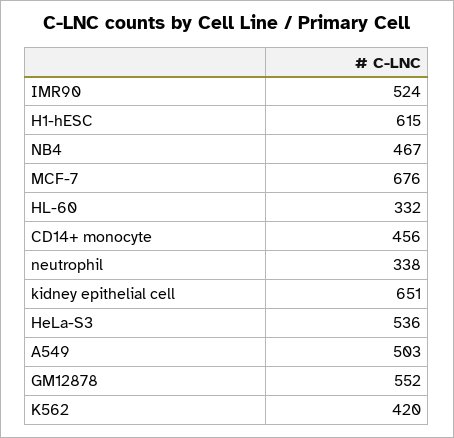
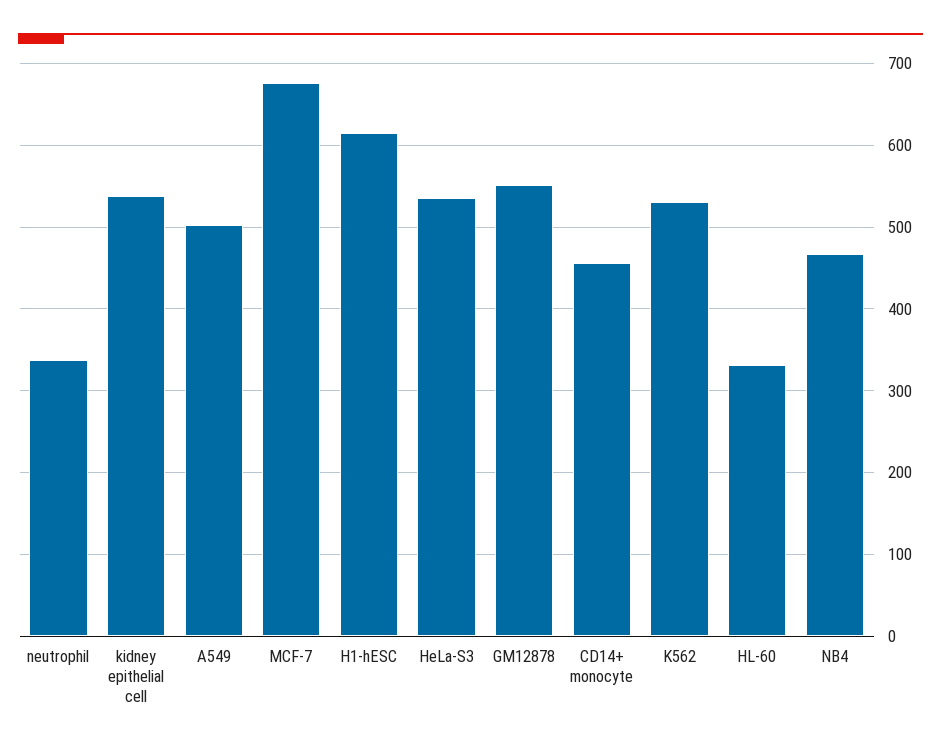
IMR90: 524 -> none
kidney epithelial cell: 651 -> 540
K562: 420 -> 530

